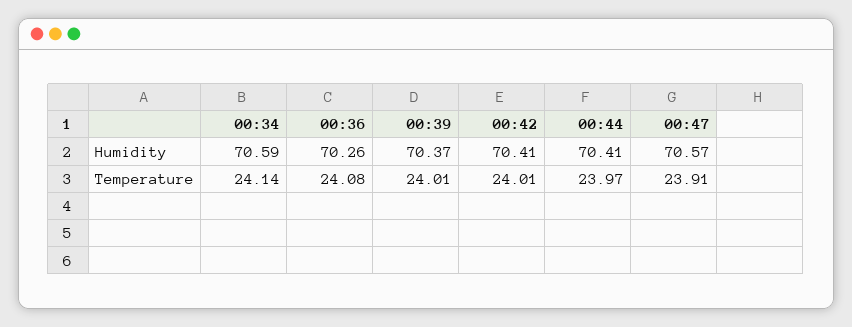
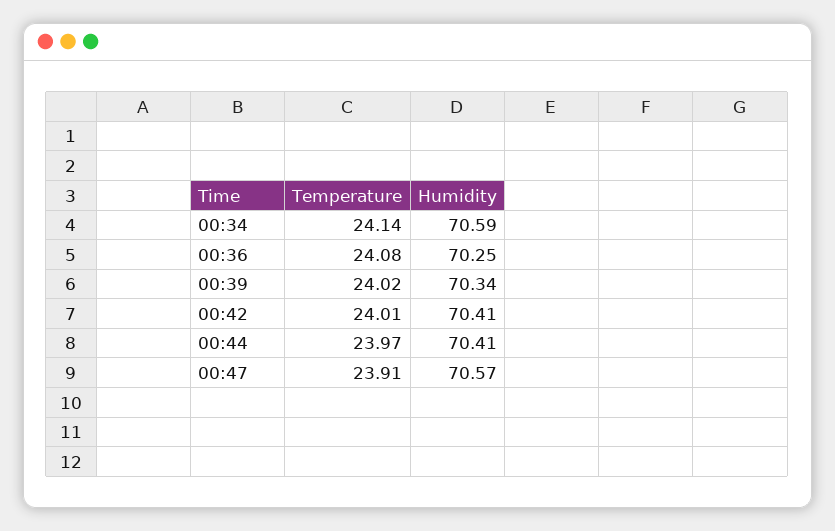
00:36, Humidity: 70.26 -> 70.25
00:39, Humidity: 70.37 -> 70.34
00:39, Temperature: 24.01 -> 24.02

